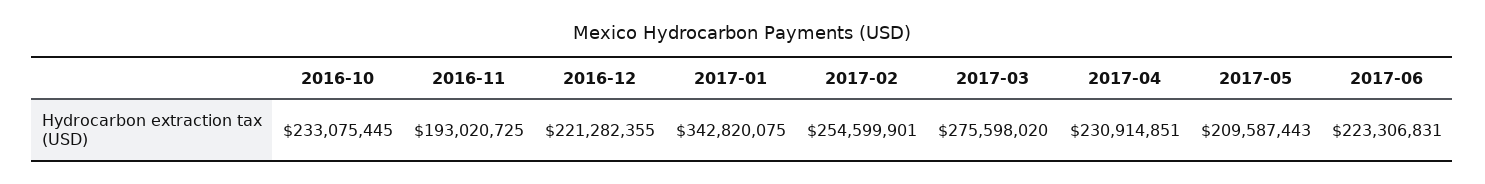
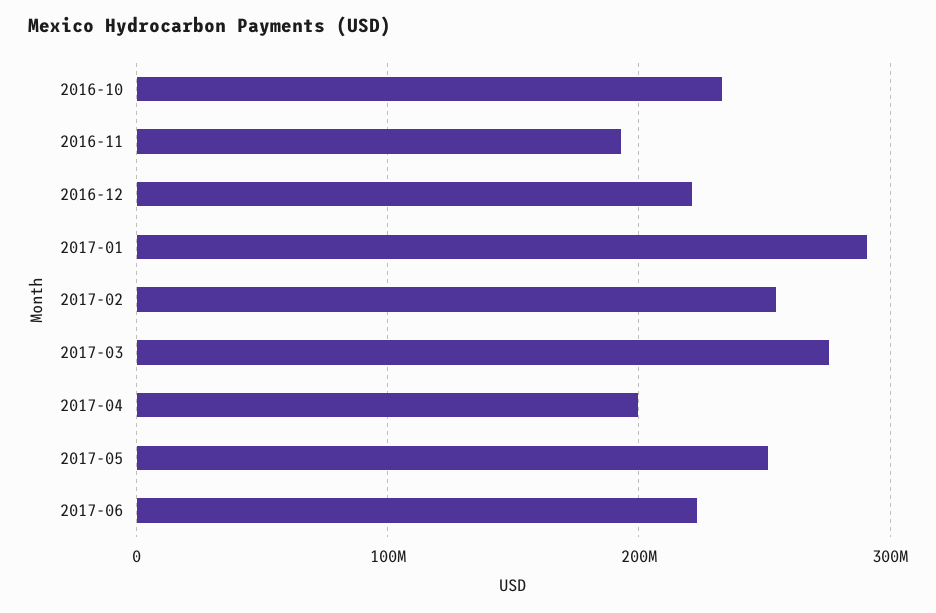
2017-01: 342820075 -> 290000000
2017-04: 230914851 -> 200000000
2017-05: 209587443 -> 250000000

